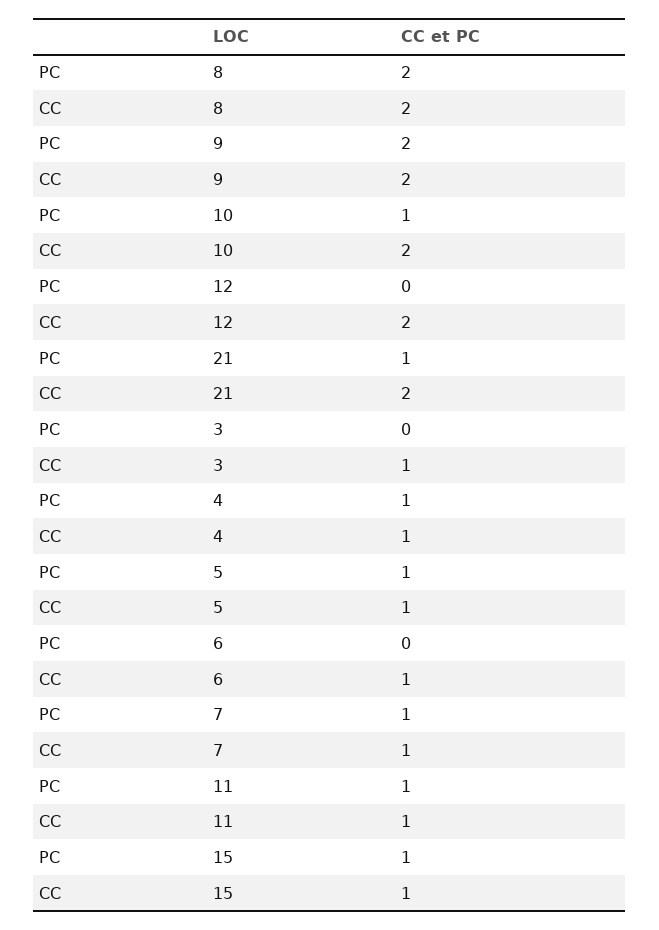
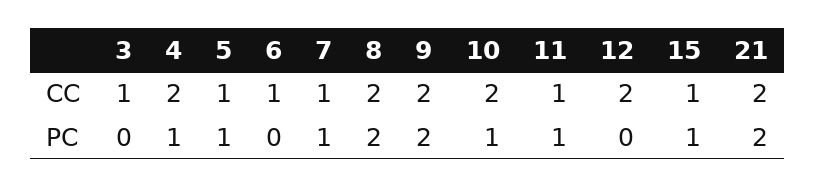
PC, 21: 1 -> 2
CC, 4: 1 -> 2

